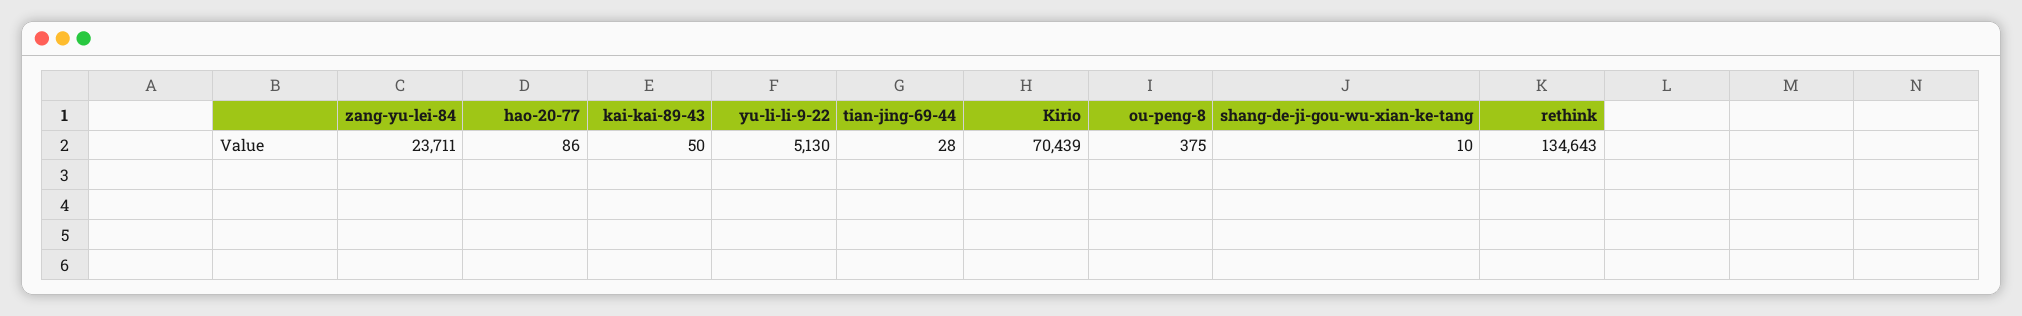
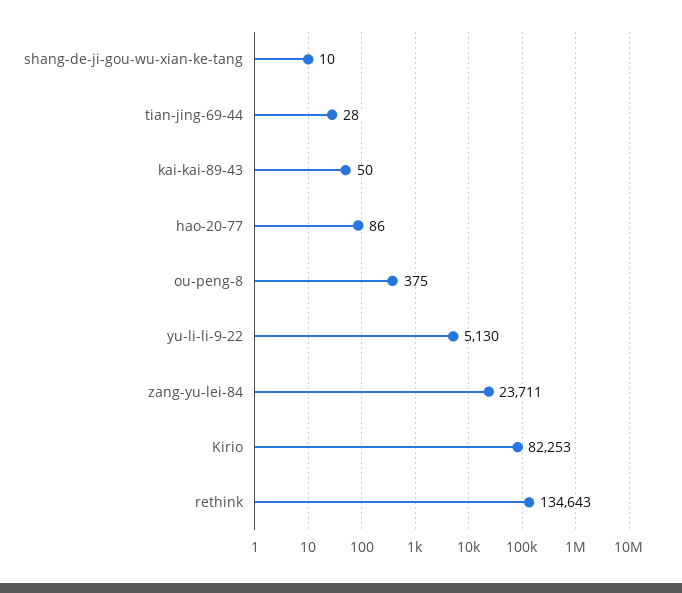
Kirio: 70439 -> 82253

